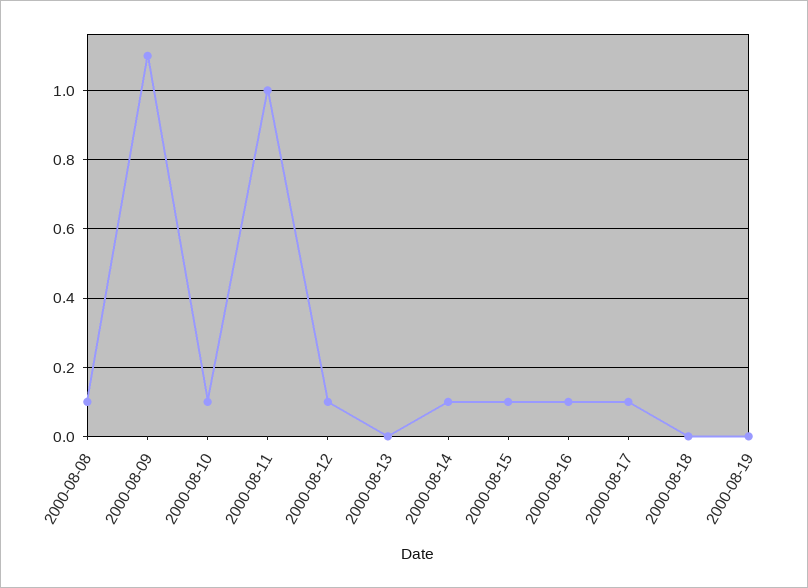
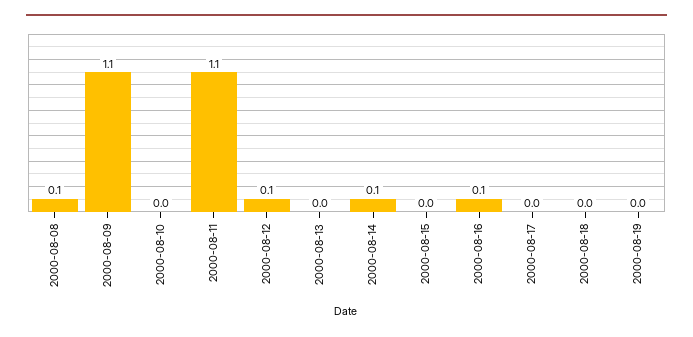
2000-08-10: 0.1 -> 0
2000-08-11: 1 -> 1.1
2000-08-15: 0.1 -> 0
2000-08-17: 0.1 -> 0

